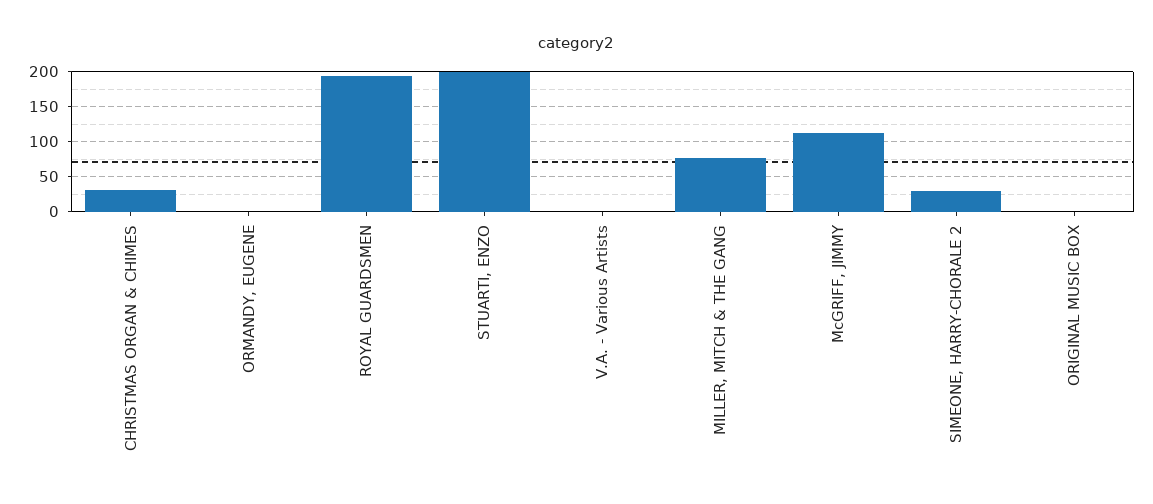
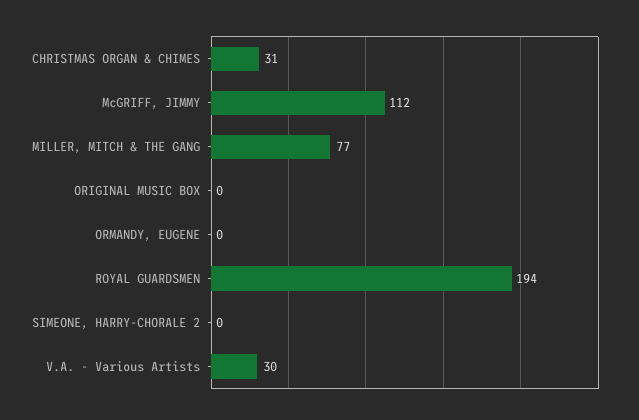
STUARTI, ENZO: 200 -> none
V.A. - Various Artists: 0 -> 30
SIMEONE, HARRY-CHORALE 2: 30 -> 0

